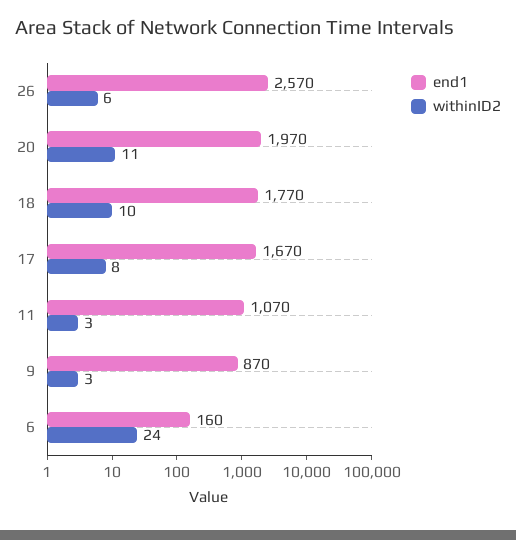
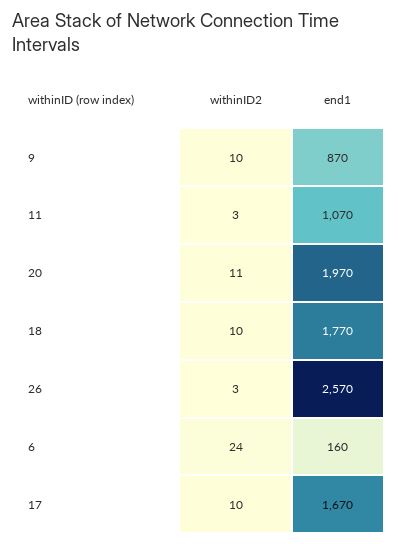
withinID2, 26: 6 -> 3
withinID2, 17: 8 -> 10
withinID2, 9: 3 -> 10

